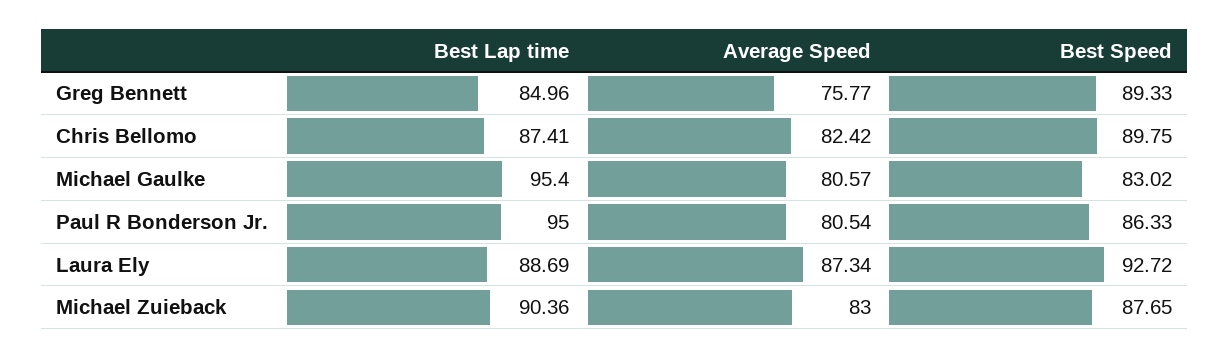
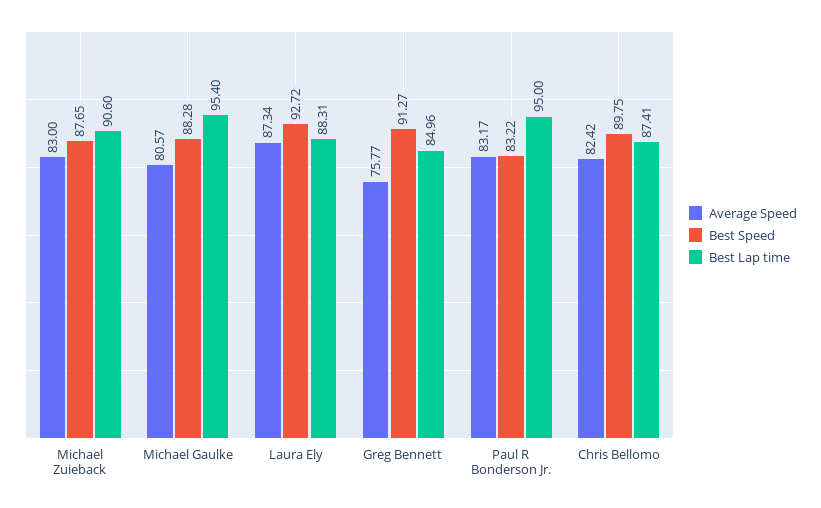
Best Speed, Greg Bennett: 89.33 -> 91.27
Best Speed, Michael Gaulke: 83.02 -> 88.28
Average Speed, Paul R Bonderson Jr.: 80.54 -> 83.17
Best Speed, Paul R Bonderson Jr.: 86.33 -> 83.22
Best Lap time, Laura Ely: 88.69 -> 88.31
Best Lap time, Michael Zuieback: 90.36 -> 90.6

